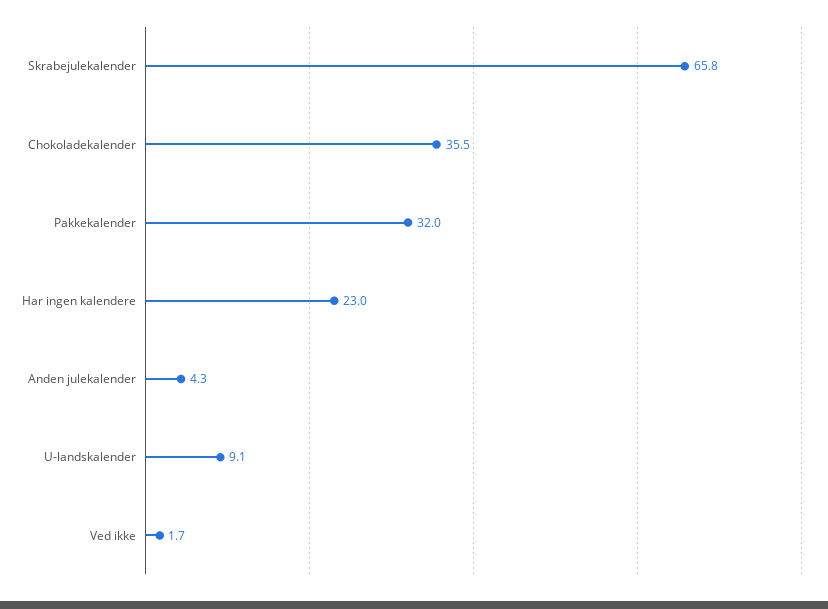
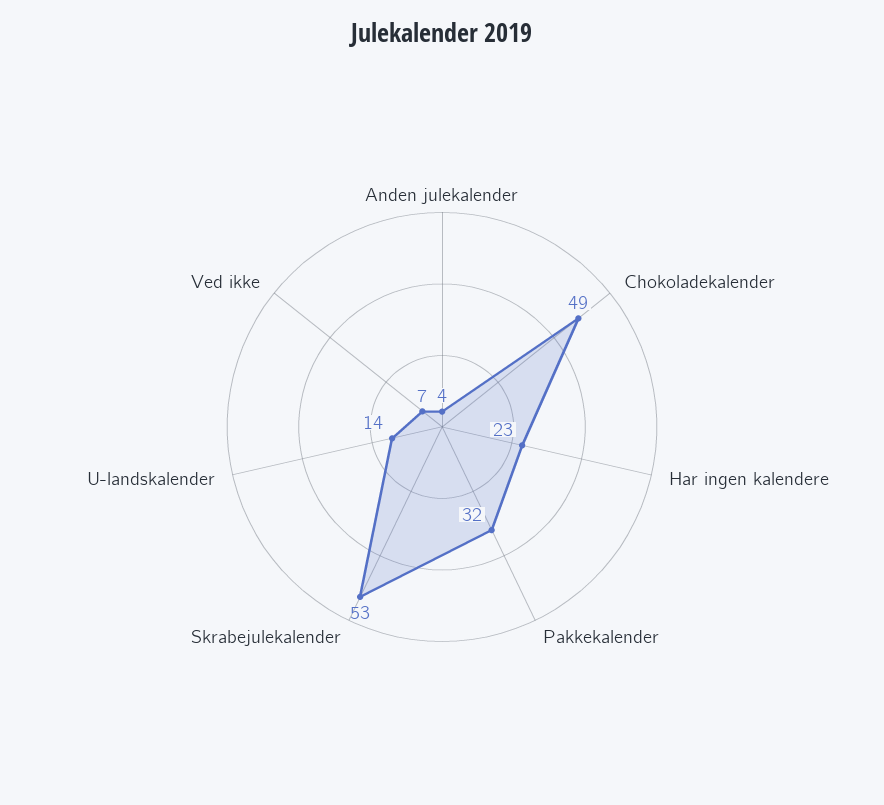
Skrabejulekalender: 65.8 -> 53
Chokoladekalender: 35.5 -> 49
U-landskalender: 9.1 -> 14
Ved ikke: 1.7 -> 7

